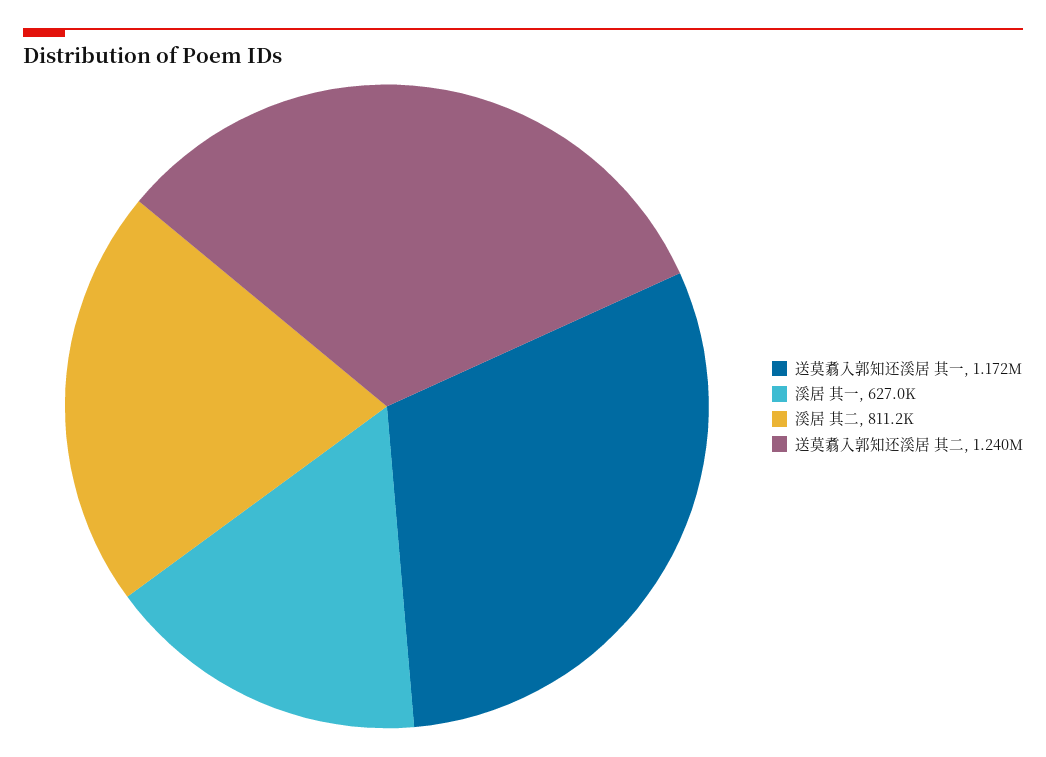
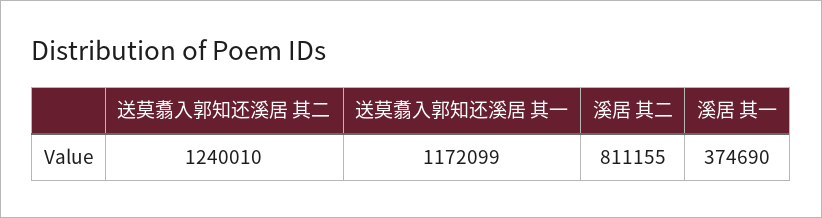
溪居 其一: 627000 -> 374690

